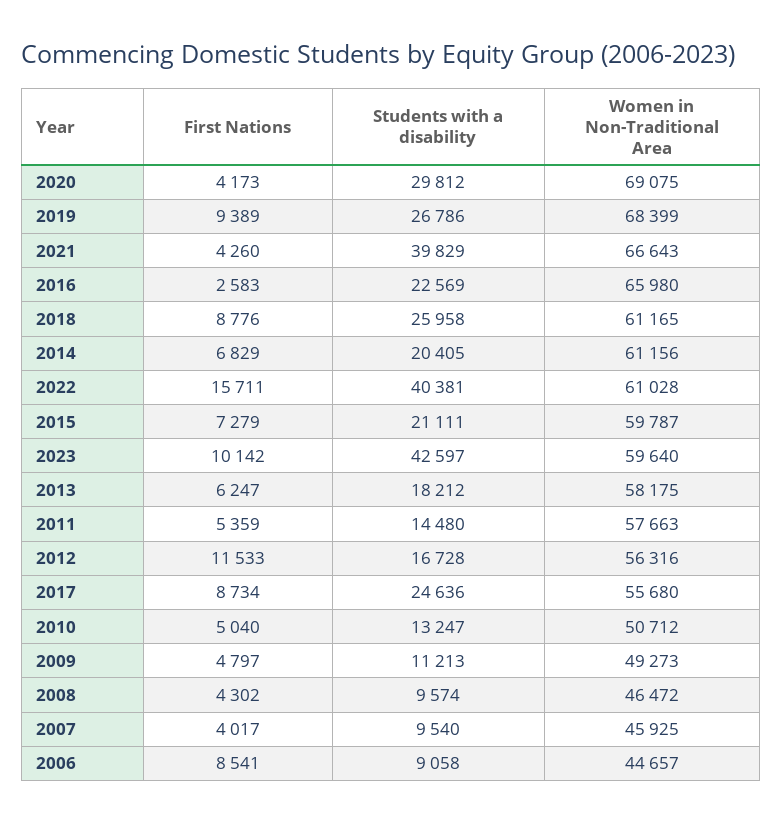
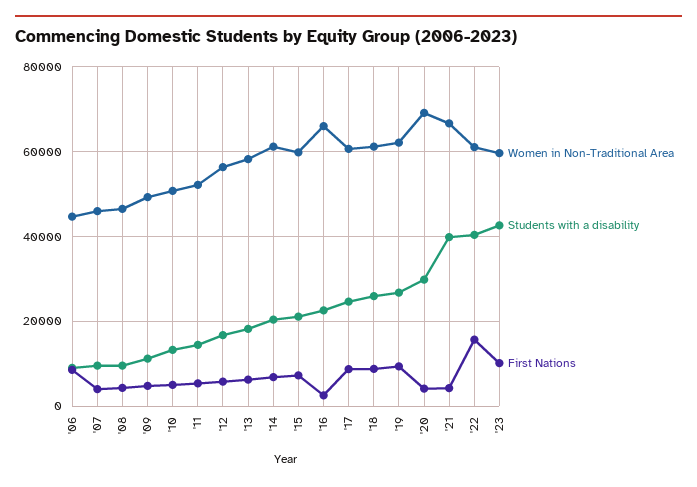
Women in Non-Traditional Area, 2019: 68399 -> 62000
Women in Non-Traditional Area, 2011: 57663 -> 52000
First Nations, 2012: 11533 -> 6000
Women in Non-Traditional Area, 2017: 55680 -> 60000

